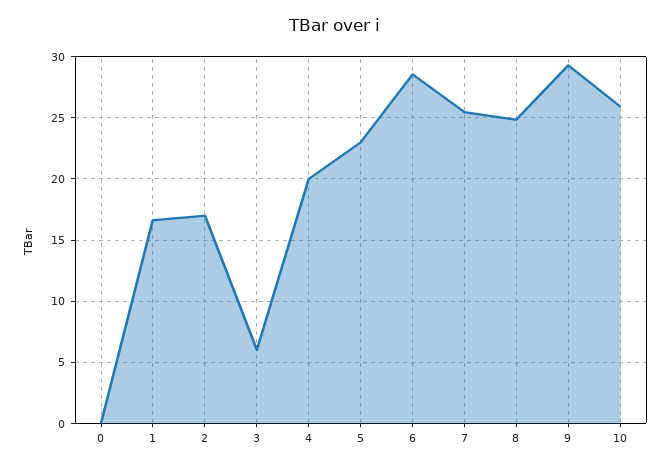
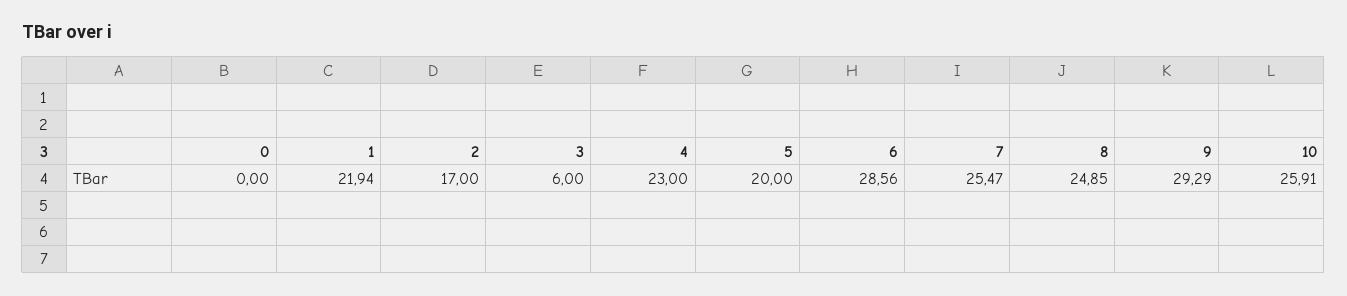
1: 16.5 -> 21.94
4: 20 -> 23
5: 23 -> 20

